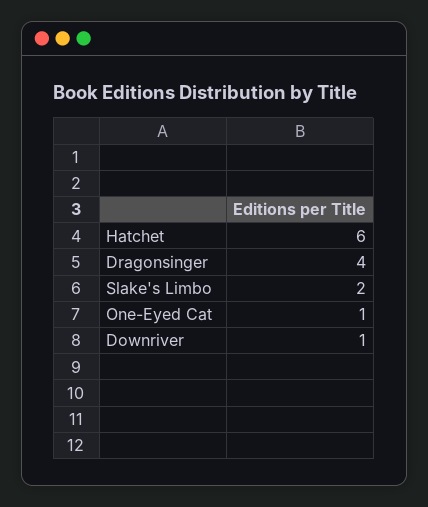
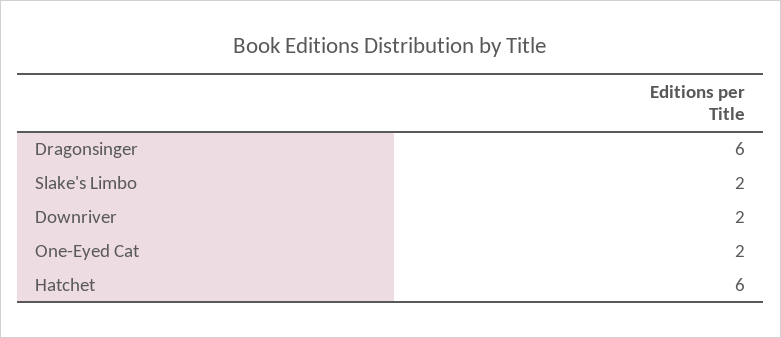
Dragonsinger: 4 -> 6
One-Eyed Cat: 1 -> 2
Downriver: 1 -> 2

